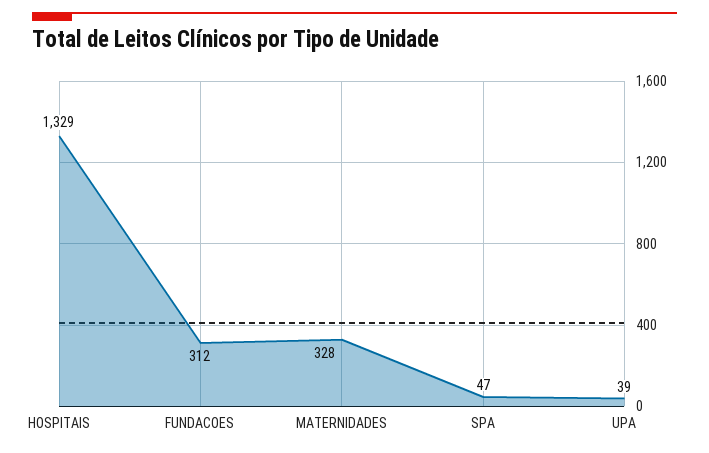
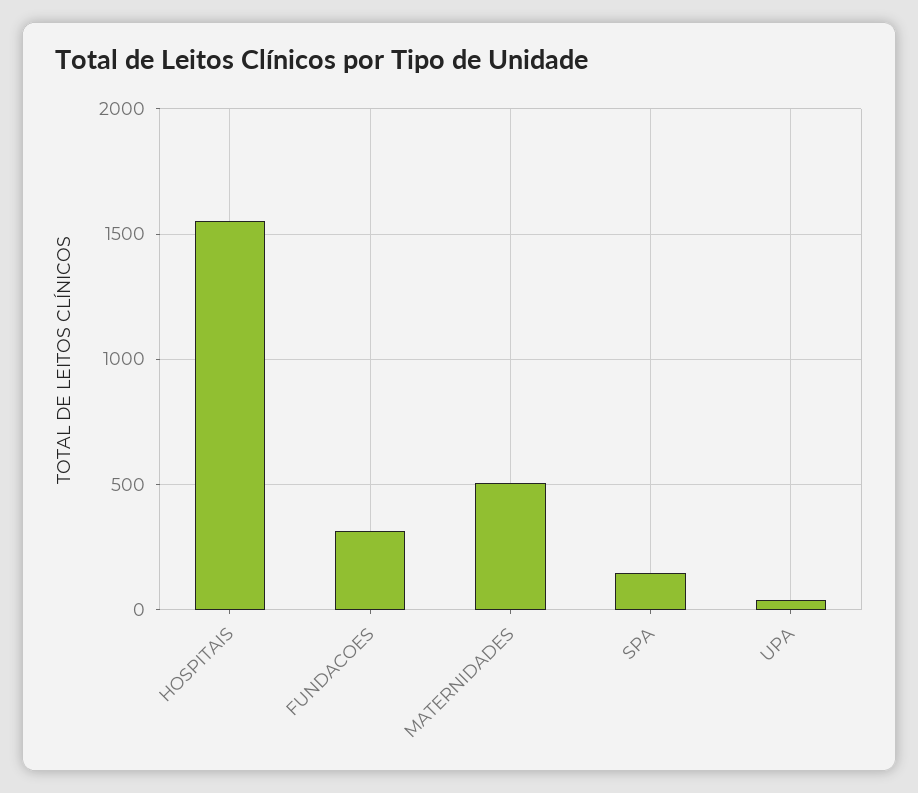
HOSPITAIS: 1329 -> 1550
MATERNIDADES: 328 -> 500
SPA: 47 -> 150

